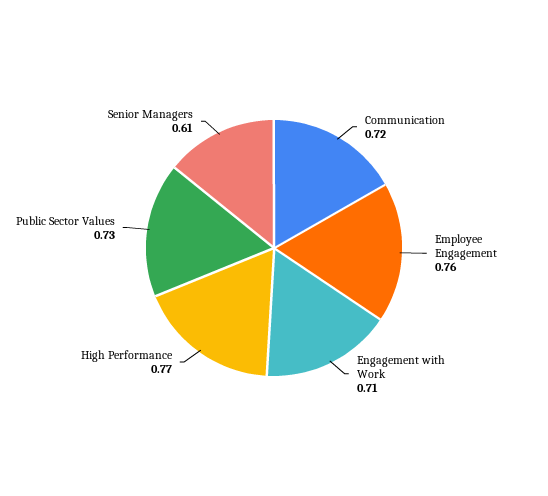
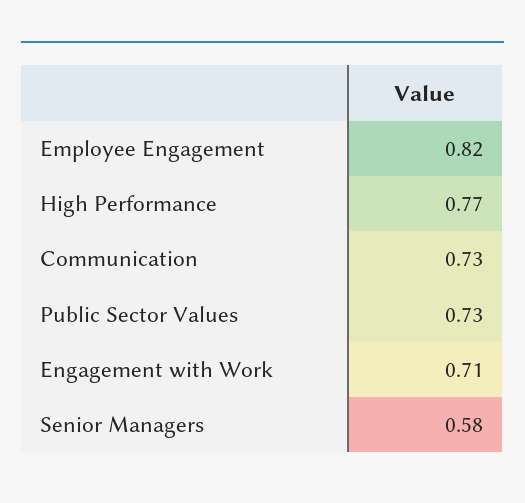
Communication: 0.72 -> 0.73
Employee Engagement: 0.76 -> 0.82
Senior Managers: 0.61 -> 0.58

